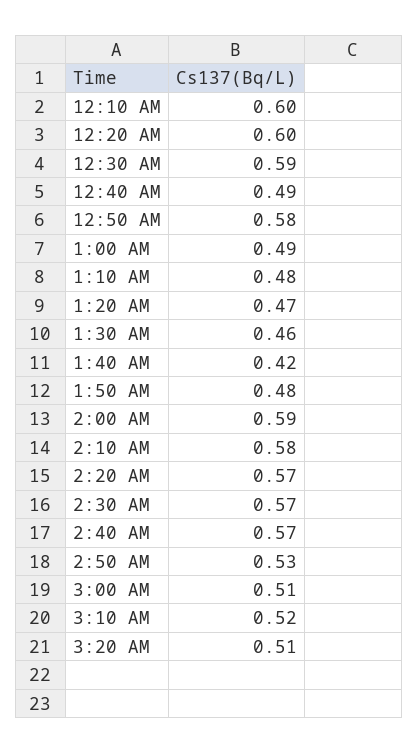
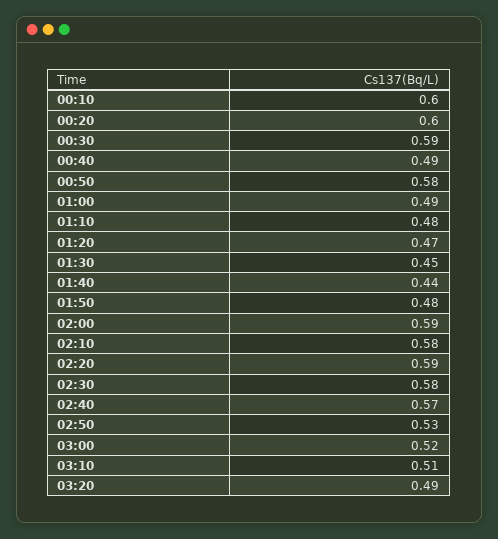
1:30 AM: 0.46 -> 0.45
1:40 AM: 0.42 -> 0.44
2:20 AM: 0.57 -> 0.59
2:30 AM: 0.57 -> 0.58
3:00 AM: 0.51 -> 0.52
3:10 AM: 0.52 -> 0.51
3:20 AM: 0.51 -> 0.49

